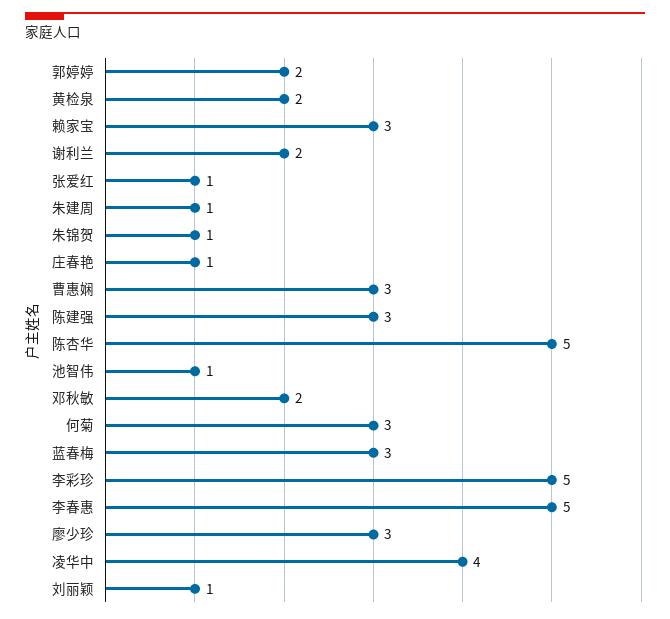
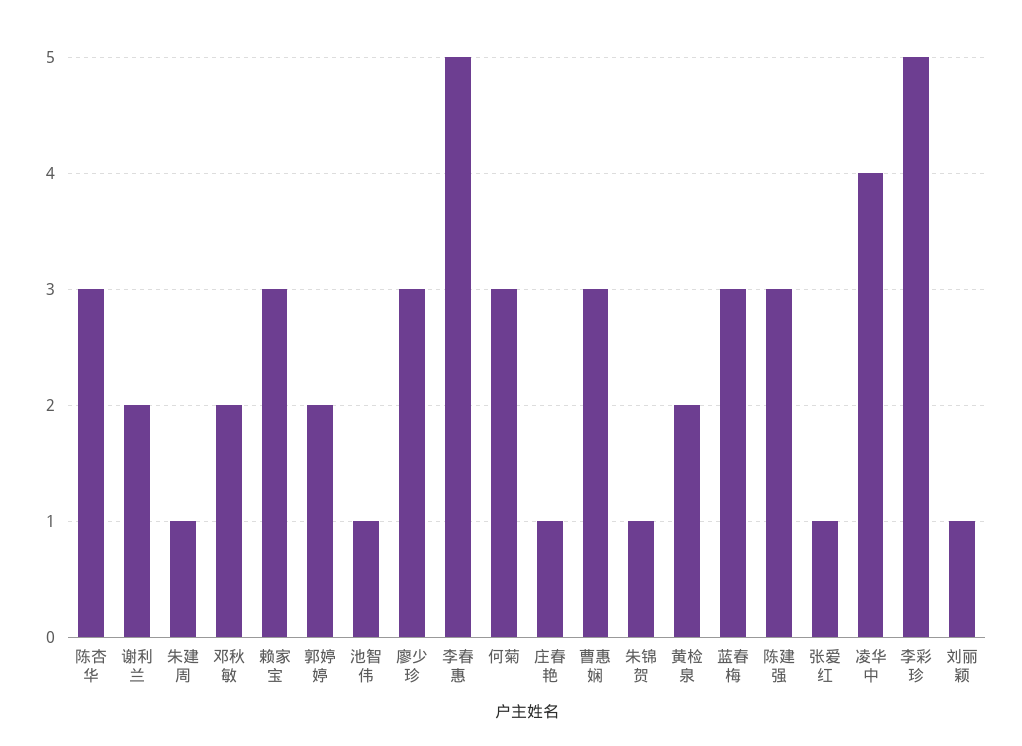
陈杏华: 5 -> 3

